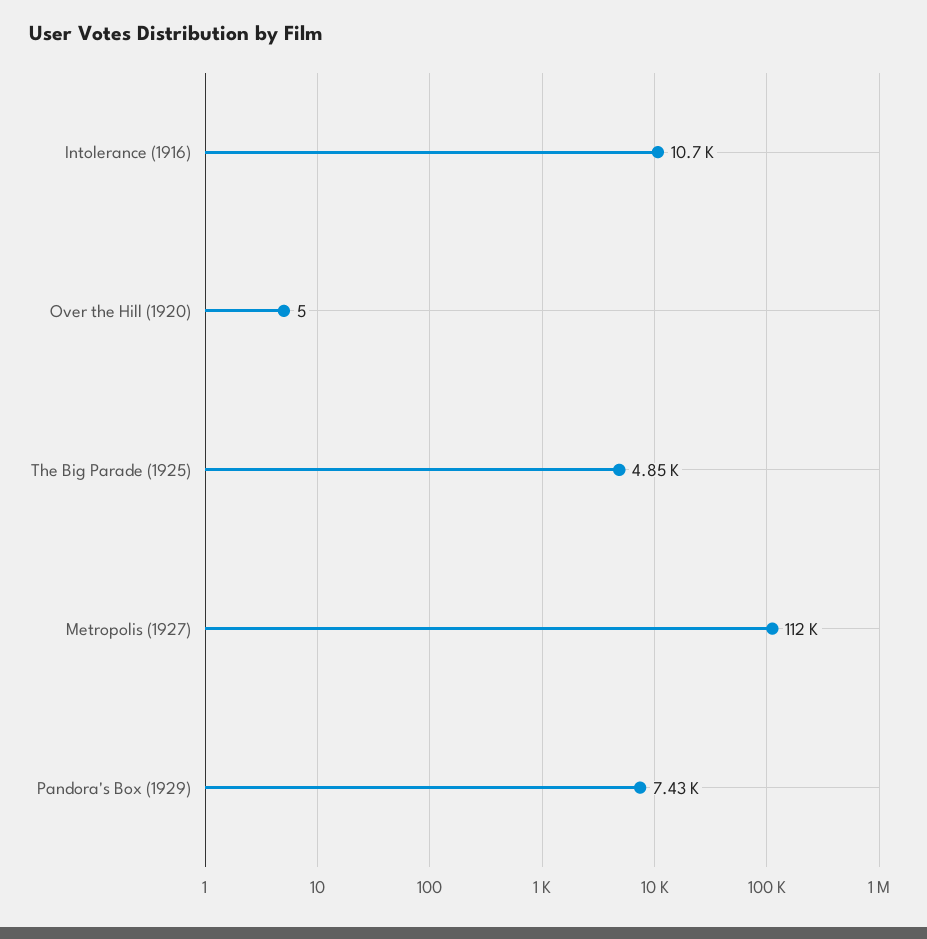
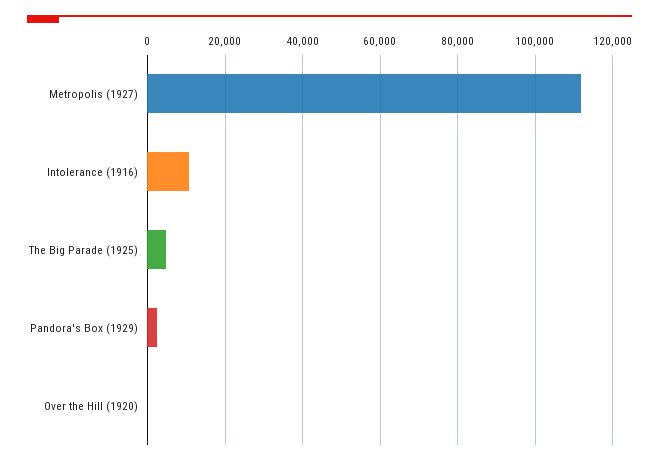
Pandora's Box (1929): 7430 -> 2000

